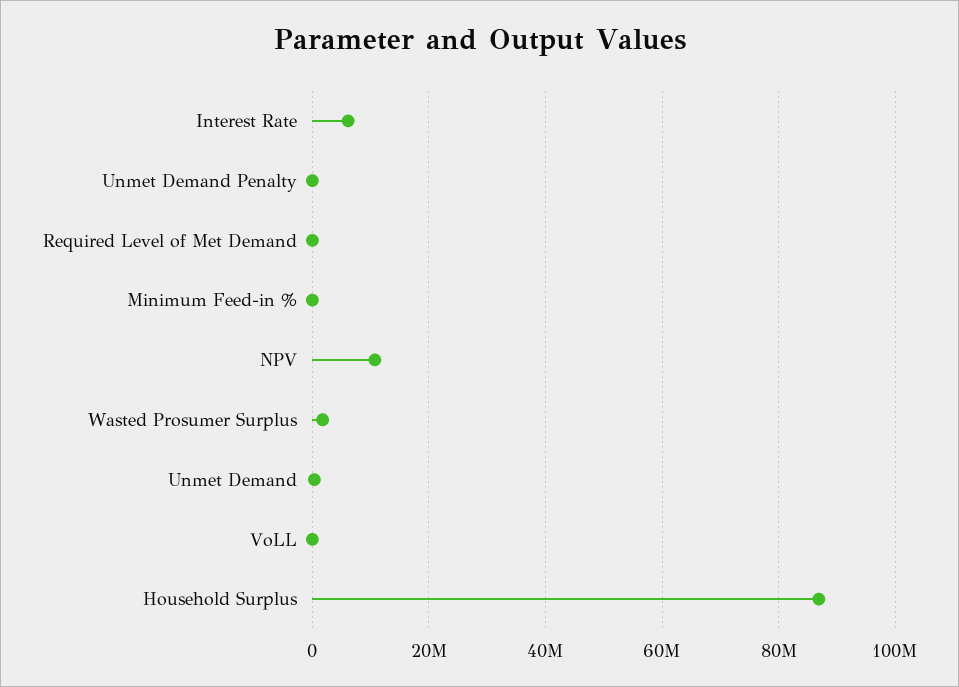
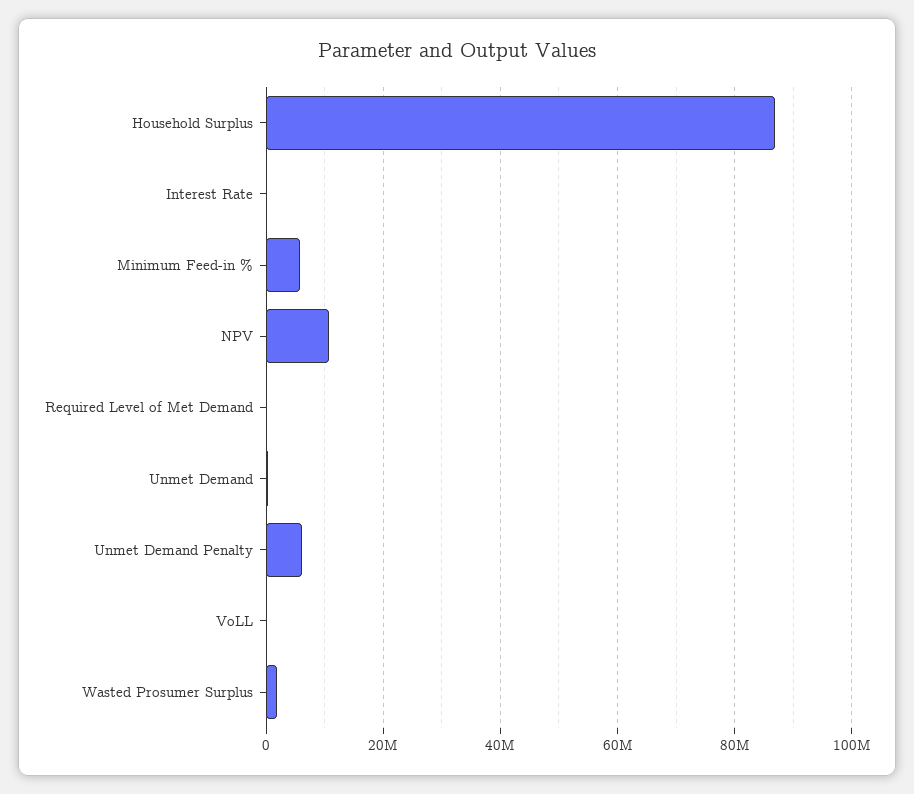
Interest Rate: 6000000 -> 0
Unmet Demand Penalty: 0 -> 6000000
Minimum Feed-in %: 0 -> 6000000

